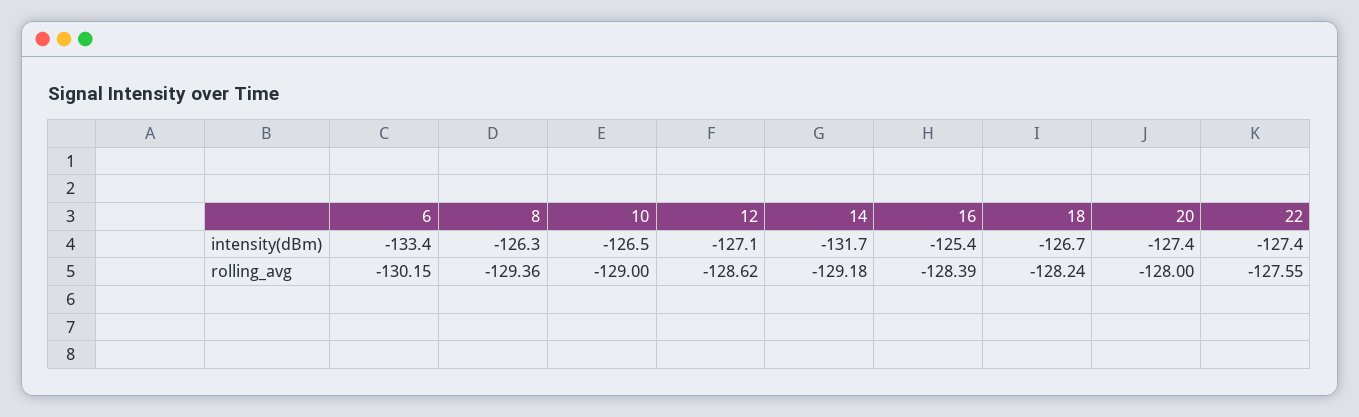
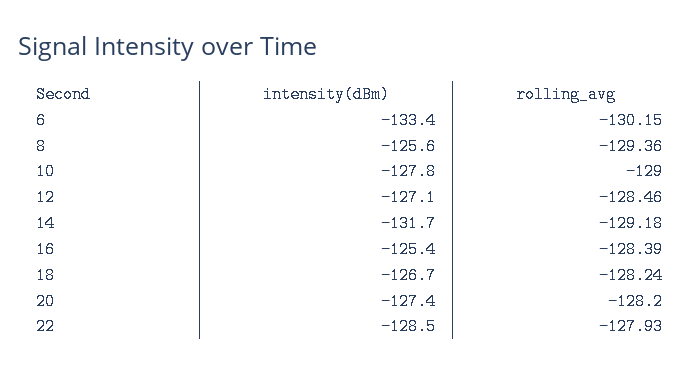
8, intensity(dBm): -126.3 -> -125.6
10, intensity(dBm): -126.5 -> -127.8
22, intensity(dBm): -127.4 -> -128.5
12, rolling_avg: -128.62 -> -128.46
20, rolling_avg: -128 -> -128.2
22, rolling_avg: -127.55 -> -127.93

